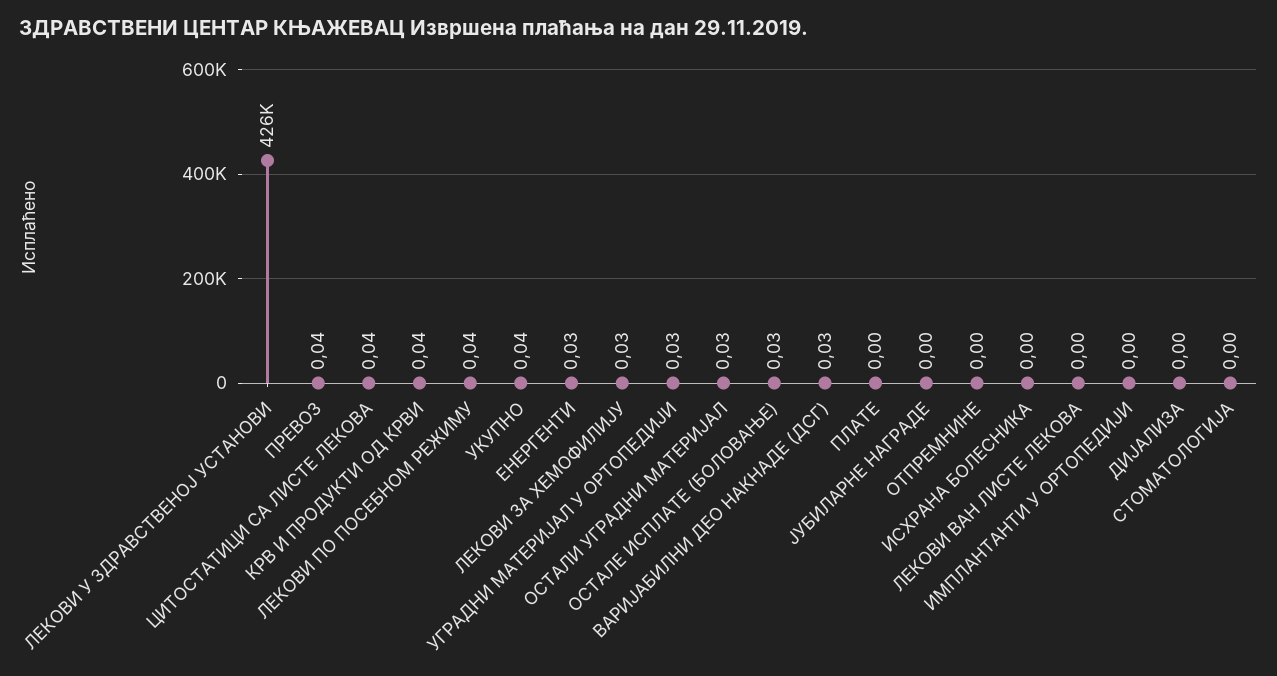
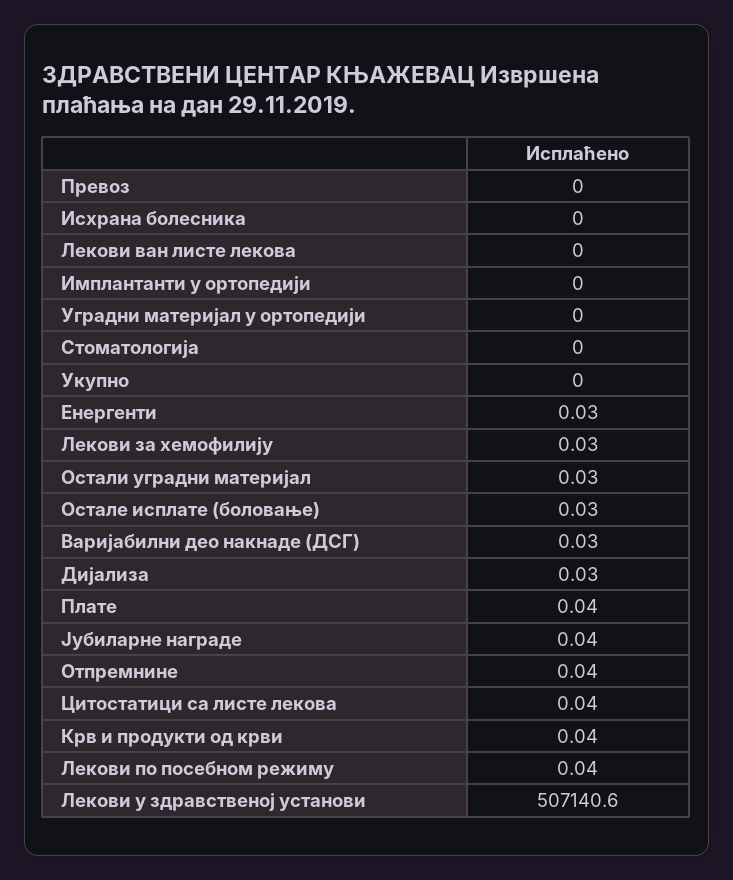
ЛЕКОВИ У ЗДРАВСТВЕНОЈ УСТАНОВИ: 426000 -> 507140.6
ПРЕВОЗ: 0.04 -> 0
УКУПНО: 0.04 -> 0
УГРАДНИ МАТЕРИЈАЛ У ОРТОПЕДИЈИ: 0.03 -> 0
ПЛАТЕ: 0 -> 0.04
ЈУБИЛАРНЕ НАГРАДЕ: 0 -> 0.04
ОТПРЕМНИНЕ: 0 -> 0.04
ДИЈАЛИЗА: 0 -> 0.03

